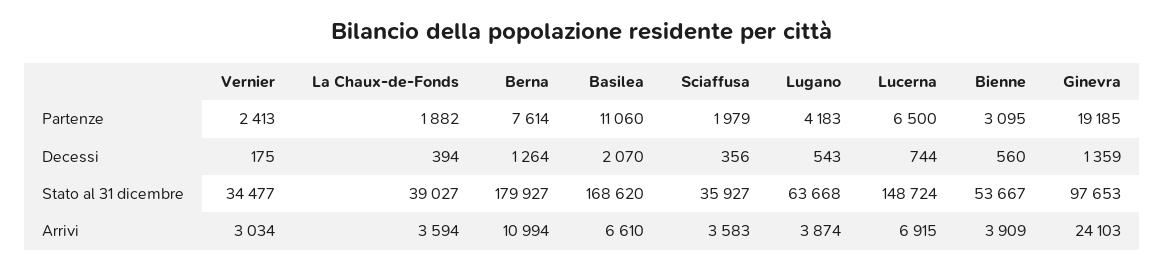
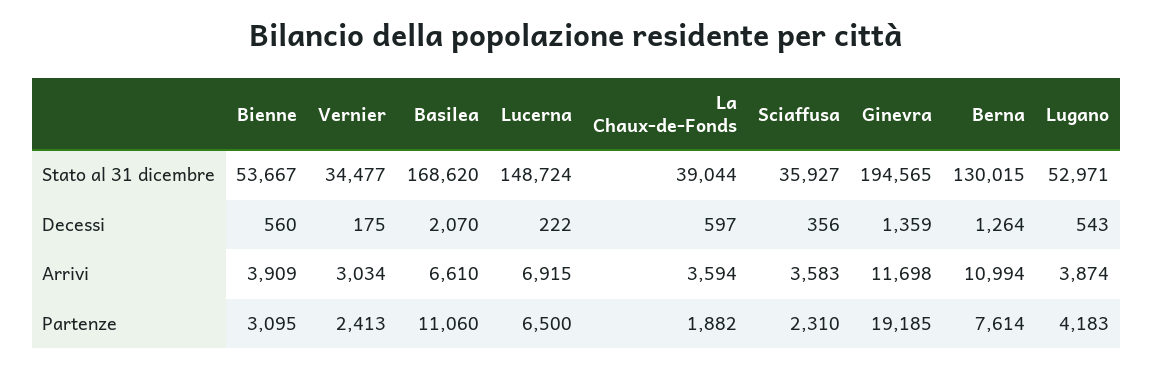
Sciaffusa, Partenze: 1979 -> 2310
La Chaux-de-Fonds, Decessi: 394 -> 597
Lucerna, Decessi: 744 -> 222
La Chaux-de-Fonds, Stato al 31 dicembre: 39027 -> 39044
Berna, Stato al 31 dicembre: 179927 -> 130015
Lugano, Stato al 31 dicembre: 63668 -> 52971
Ginevra, Stato al 31 dicembre: 97653 -> 194565
Ginevra, Arrivi: 24103 -> 11698

